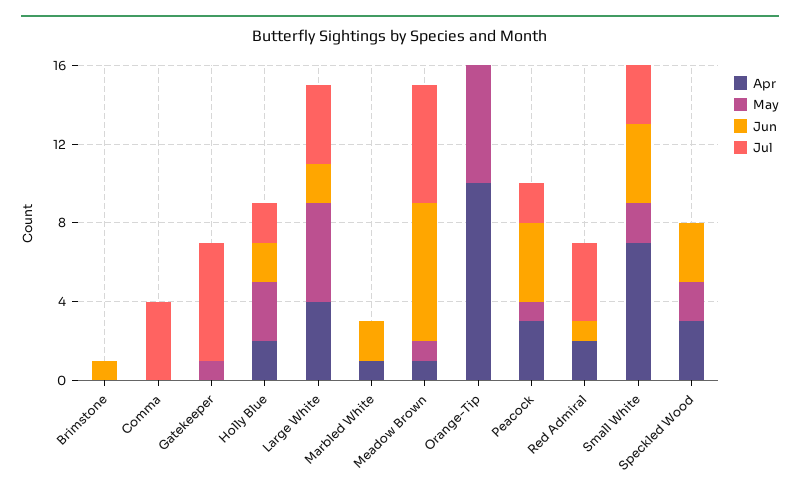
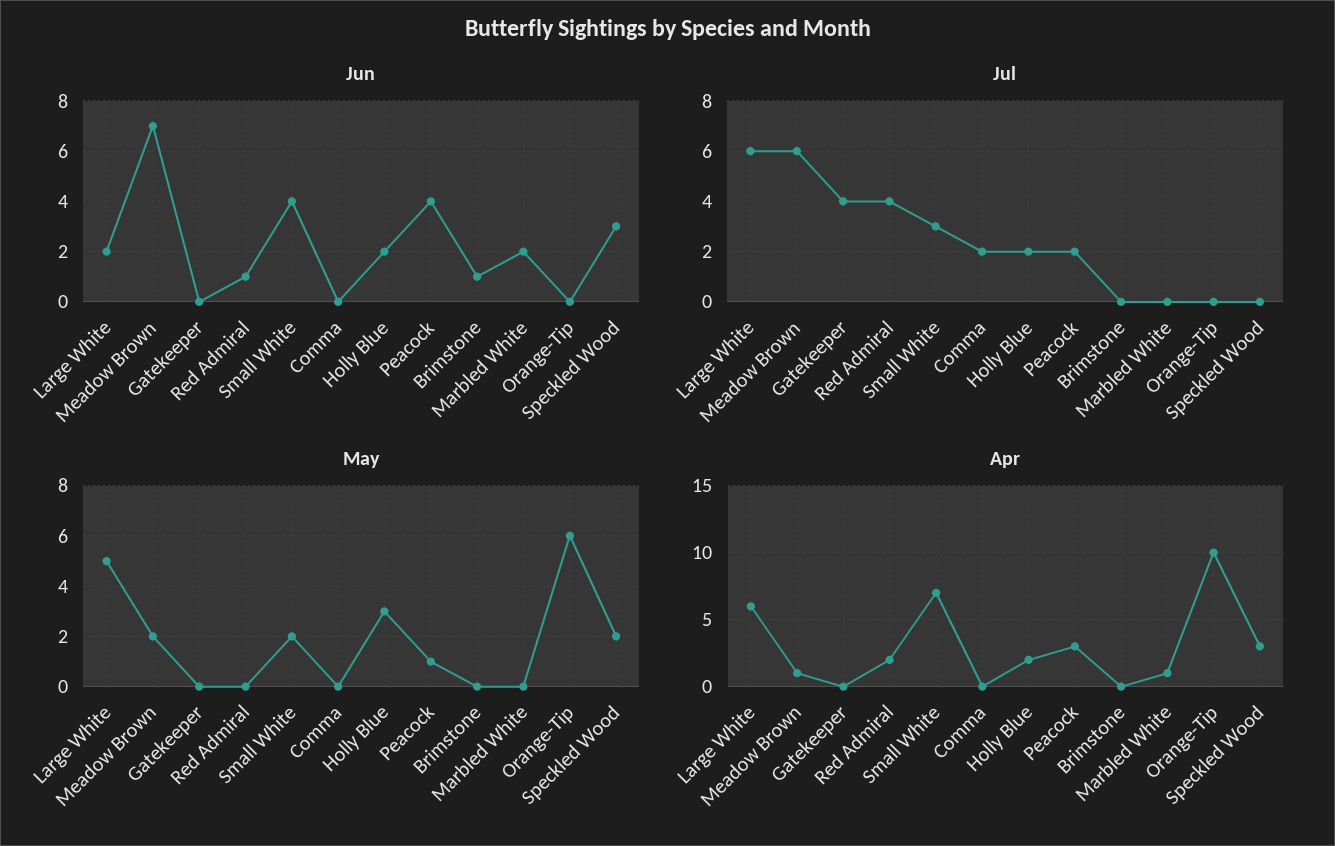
Jul, Comma: 4 -> 2
May, Gatekeeper: 1 -> 0
Jul, Gatekeeper: 6 -> 4
Apr, Large White: 4 -> 6
Jul, Large White: 4 -> 6
May, Meadow Brown: 1 -> 2

